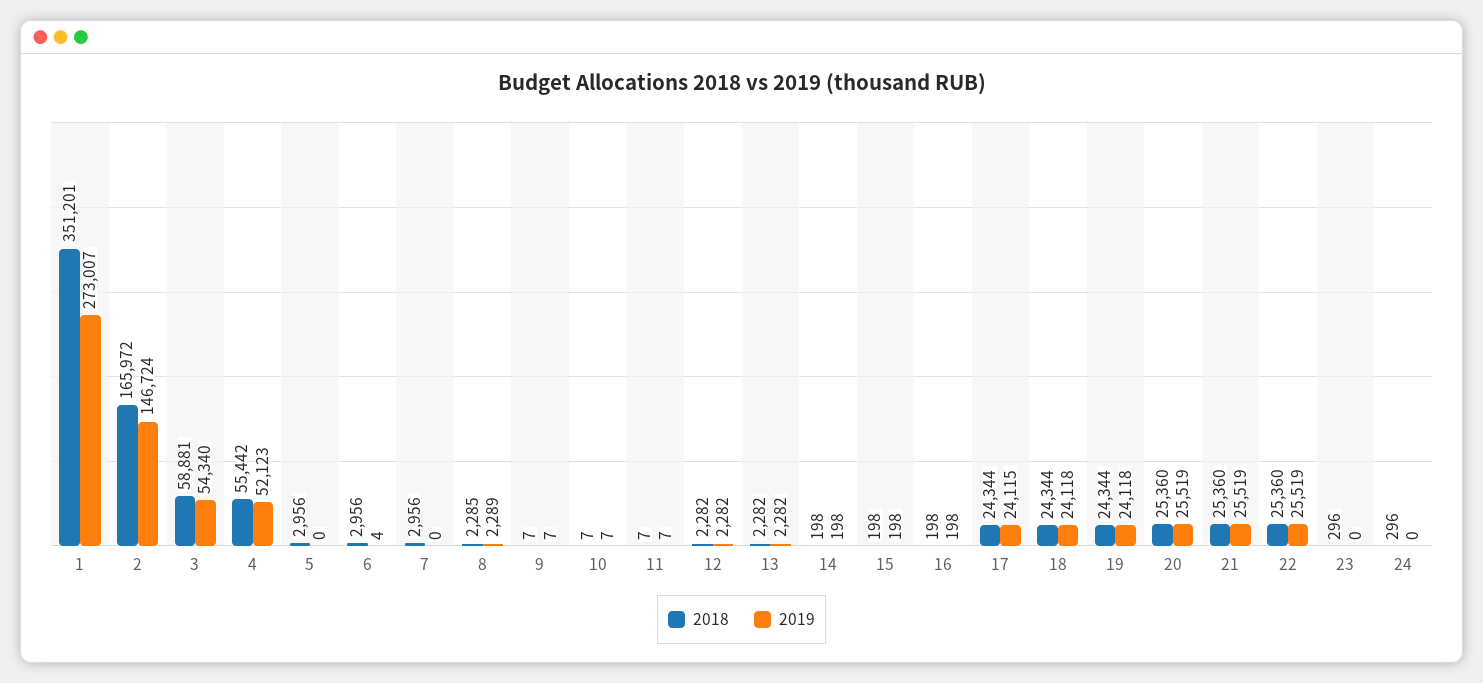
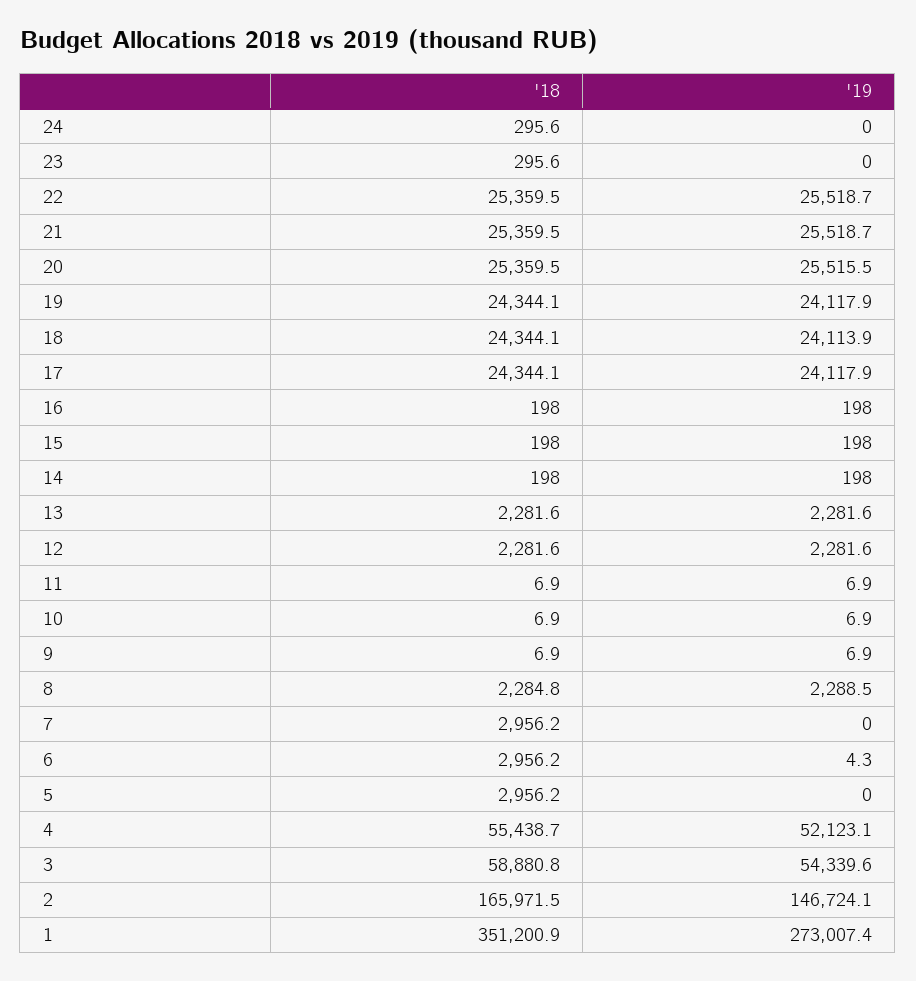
2018, 4: 55442 -> 55438.7
2019, 17: 24115 -> 24117.9
2019, 18: 24118 -> 24113.9
2019, 20: 25519 -> 25515.5

